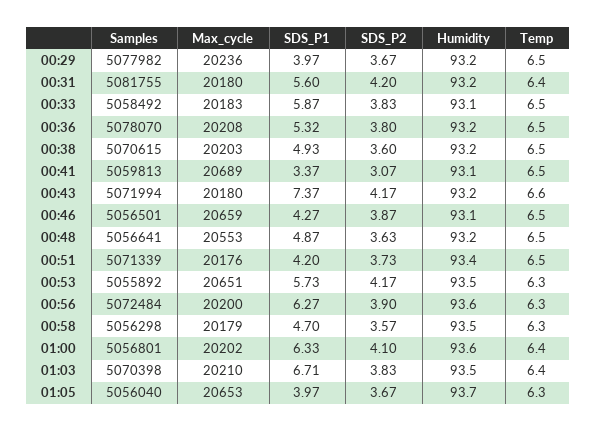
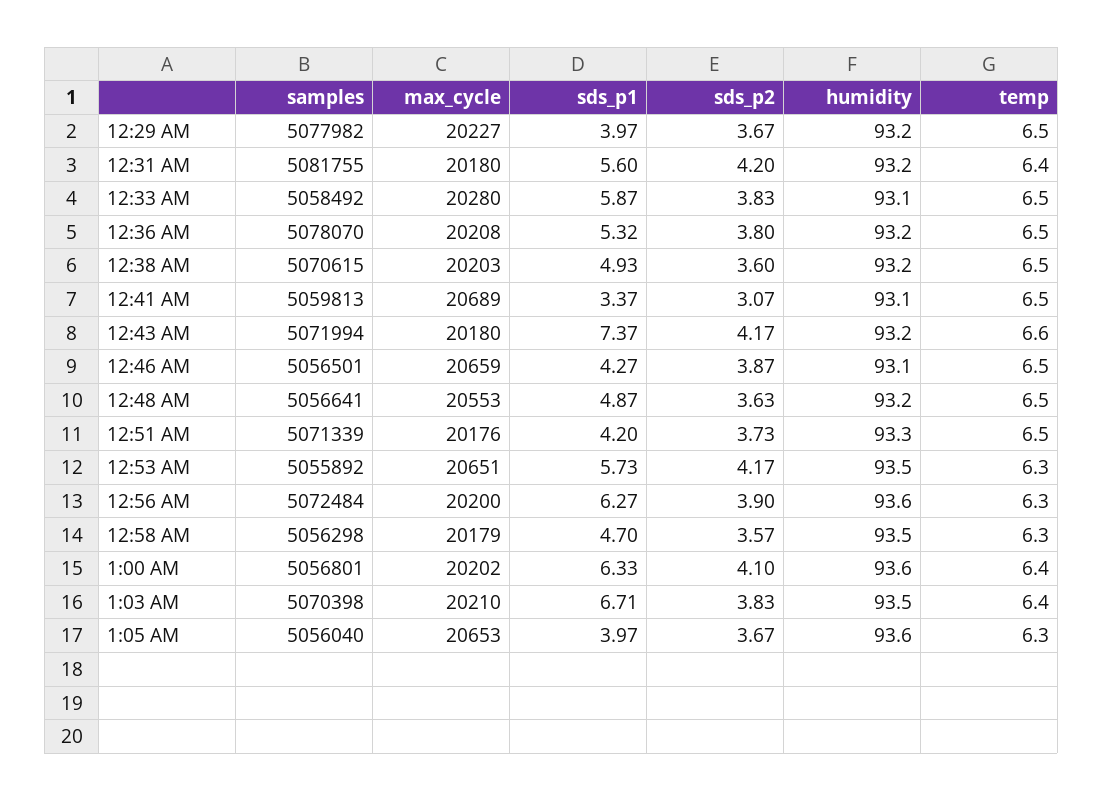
Max_cycle, 00:29: 20236 -> 20227
Max_cycle, 00:33: 20183 -> 20280
Humidity, 00:51: 93.4 -> 93.3
Humidity, 01:05: 93.7 -> 93.6

